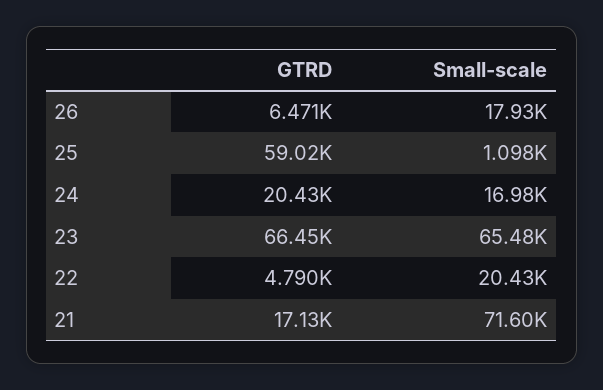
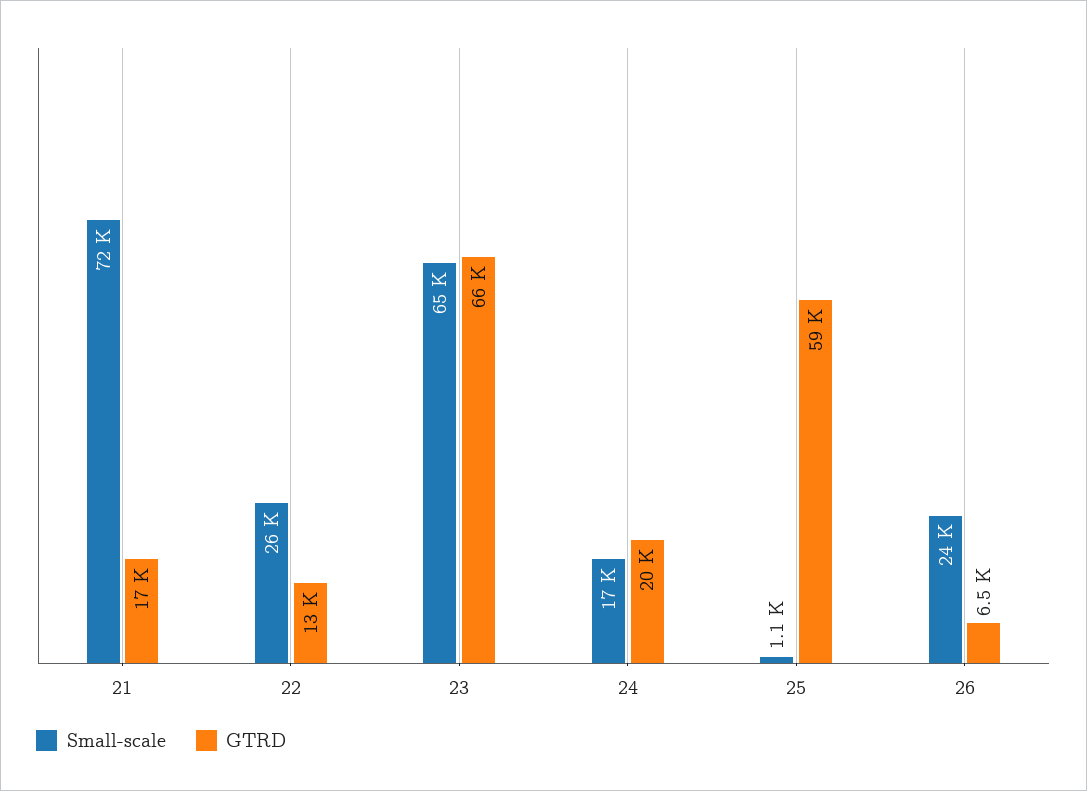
Small-scale, 26: 17930 -> 24000
GTRD, 22: 4790 -> 13000
Small-scale, 22: 20430 -> 26000

